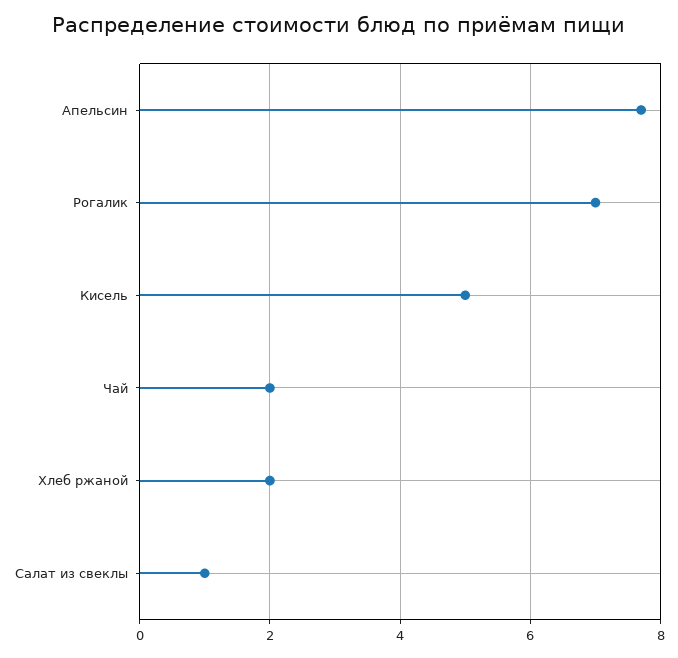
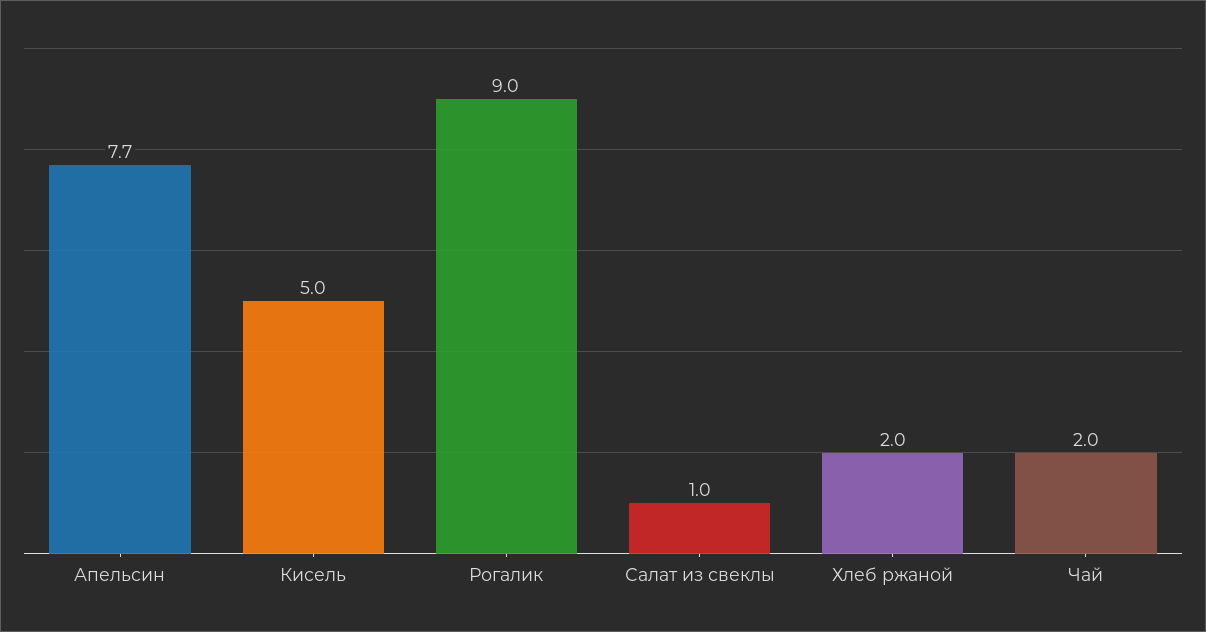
Рогалик: 7 -> 9

